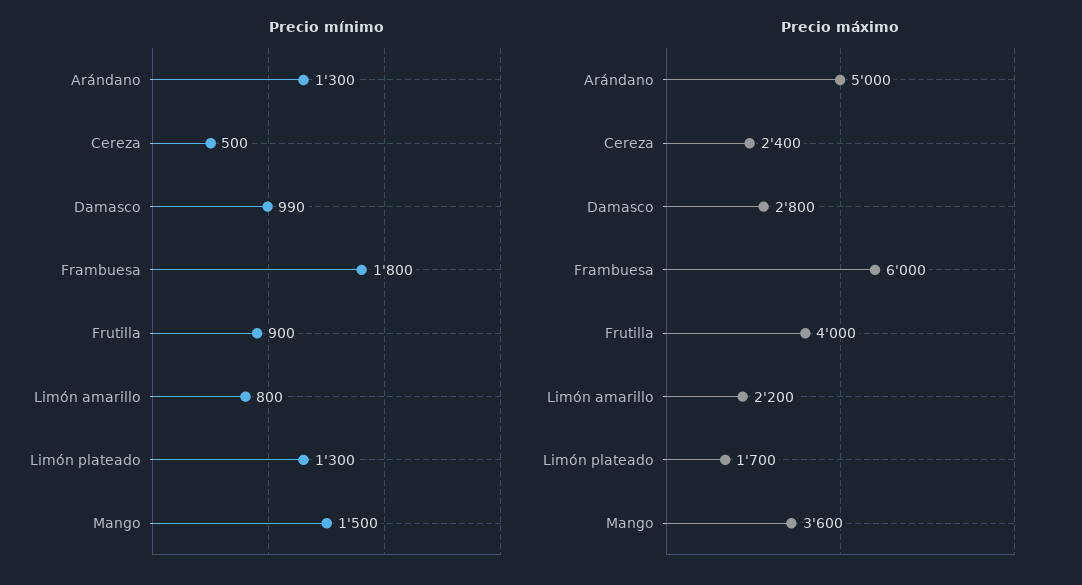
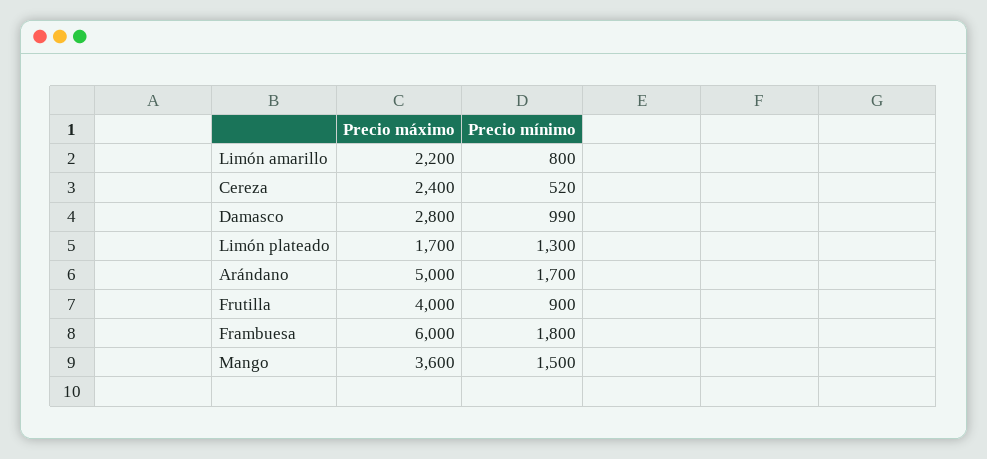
Precio mínimo, Arándano: 1300 -> 1700
Precio mínimo, Cereza: 500 -> 520

